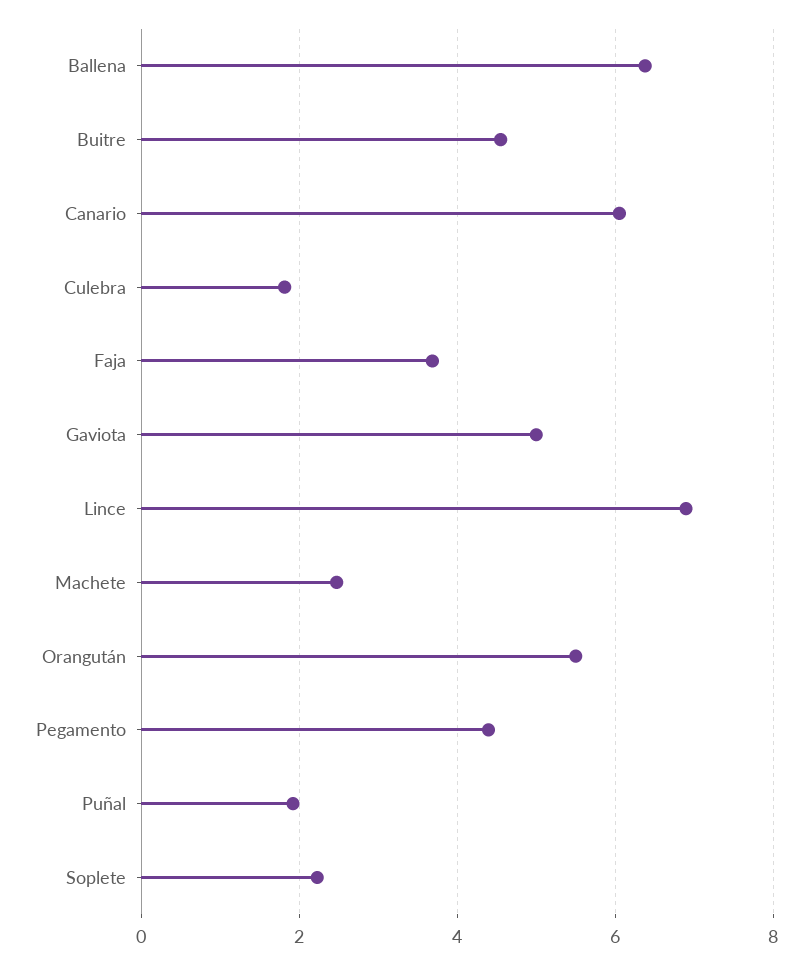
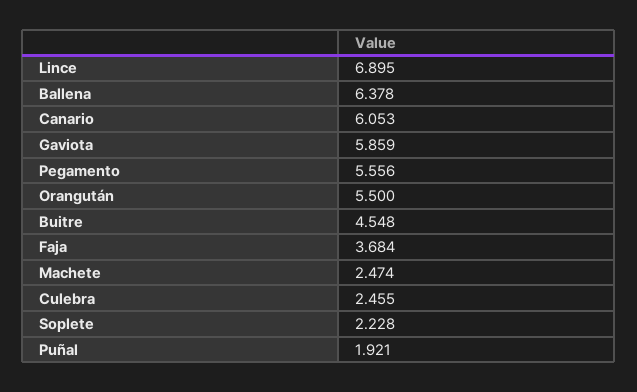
Culebra: 1.8 -> 2.455
Gaviota: 5 -> 5.859
Pegamento: 4.4 -> 5.556

